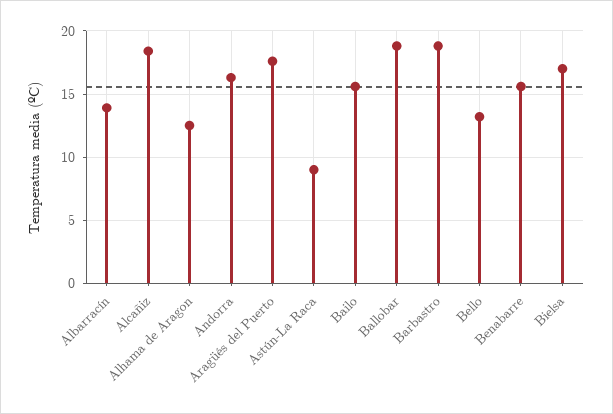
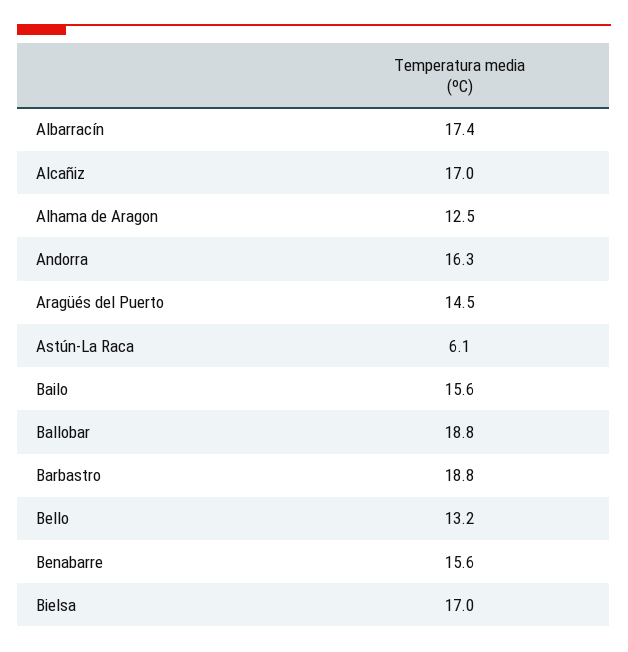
Albarracín: 14 -> 17.4
Alcañiz: 18.5 -> 17
Aragüés del Puerto: 17.5 -> 14.5
Astún-La Raca: 9 -> 6.1

